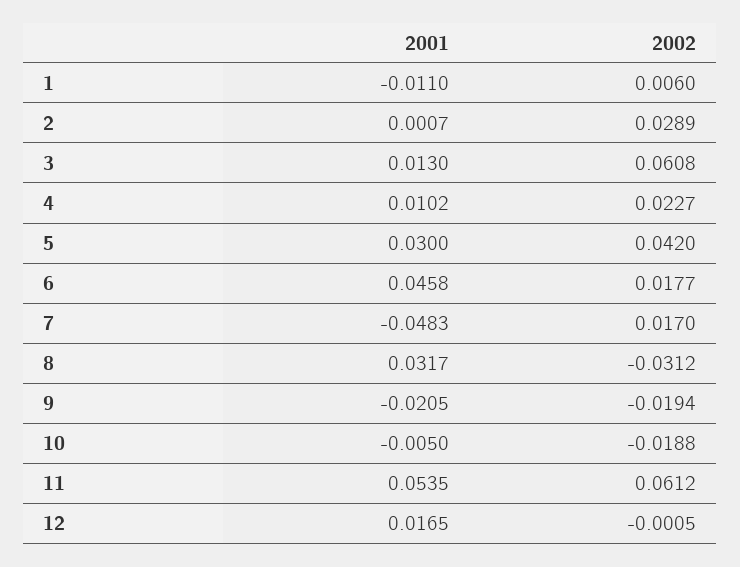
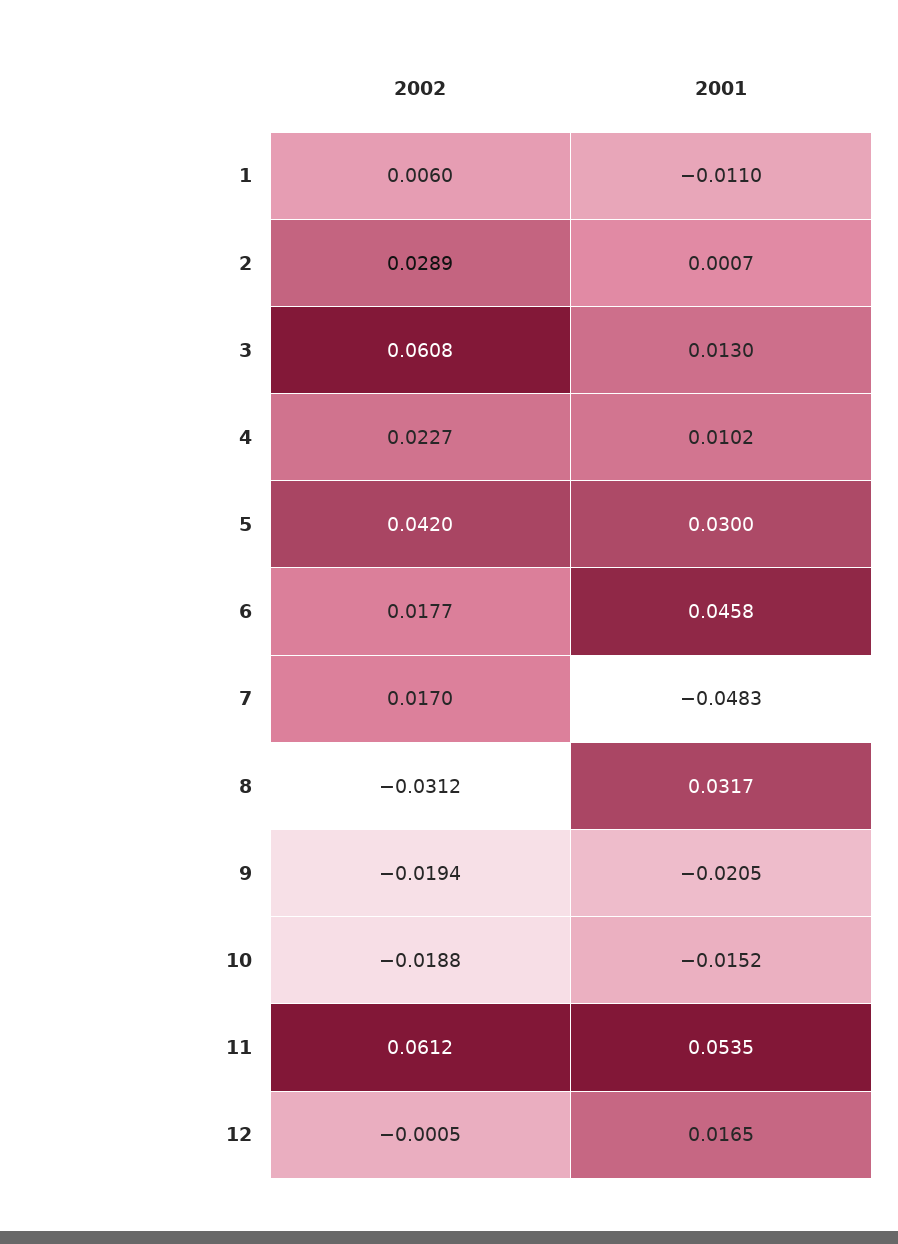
2001, 10: -0.005 -> -0.0152

